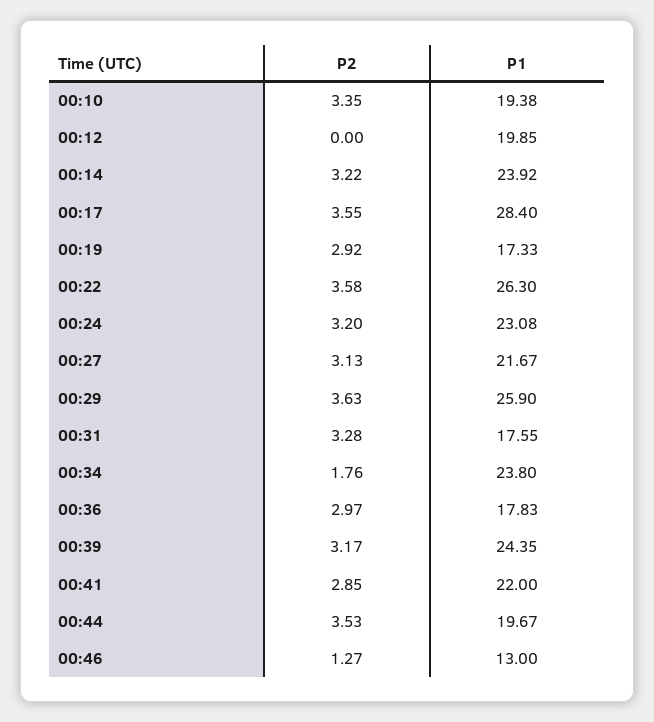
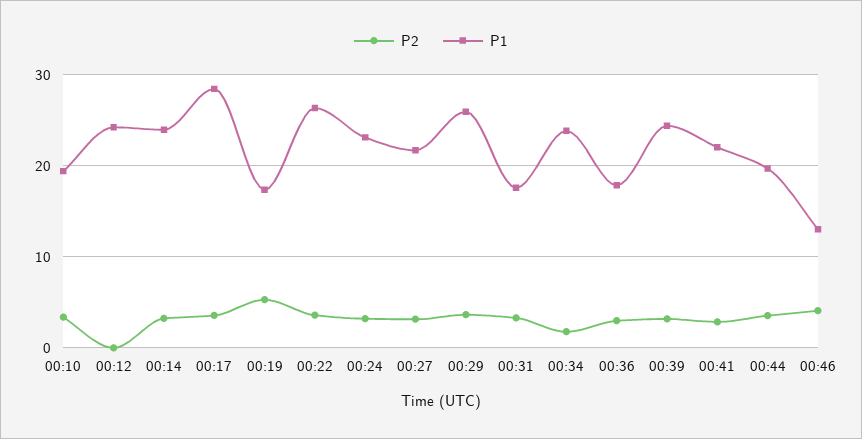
P1, 00:12: 19.85 -> 24
P2, 00:19: 2.92 -> 5
P2, 00:46: 1.27 -> 4

